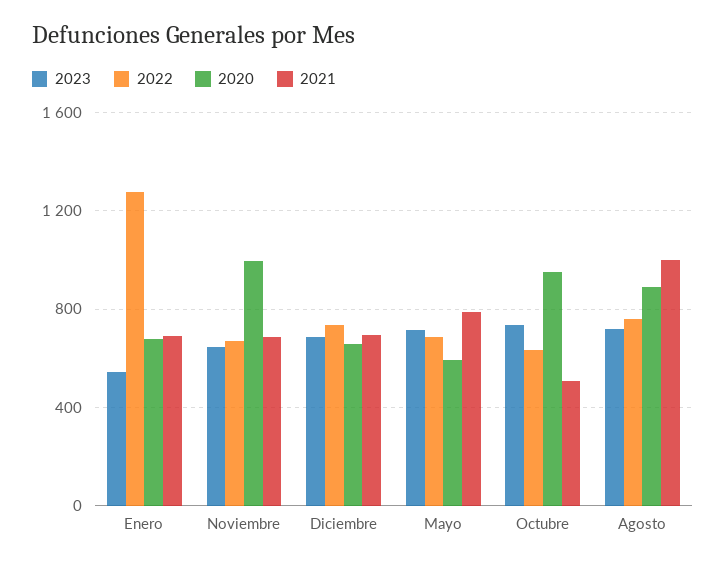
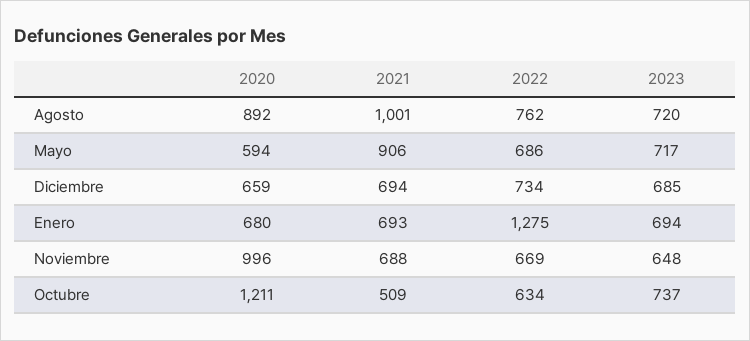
2023, Enero: 550 -> 694
2021, Mayo: 800 -> 906
2020, Octubre: 950 -> 1211

